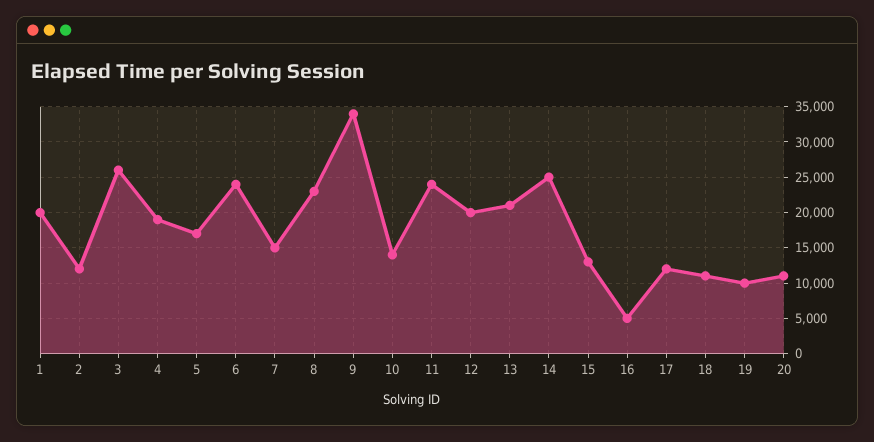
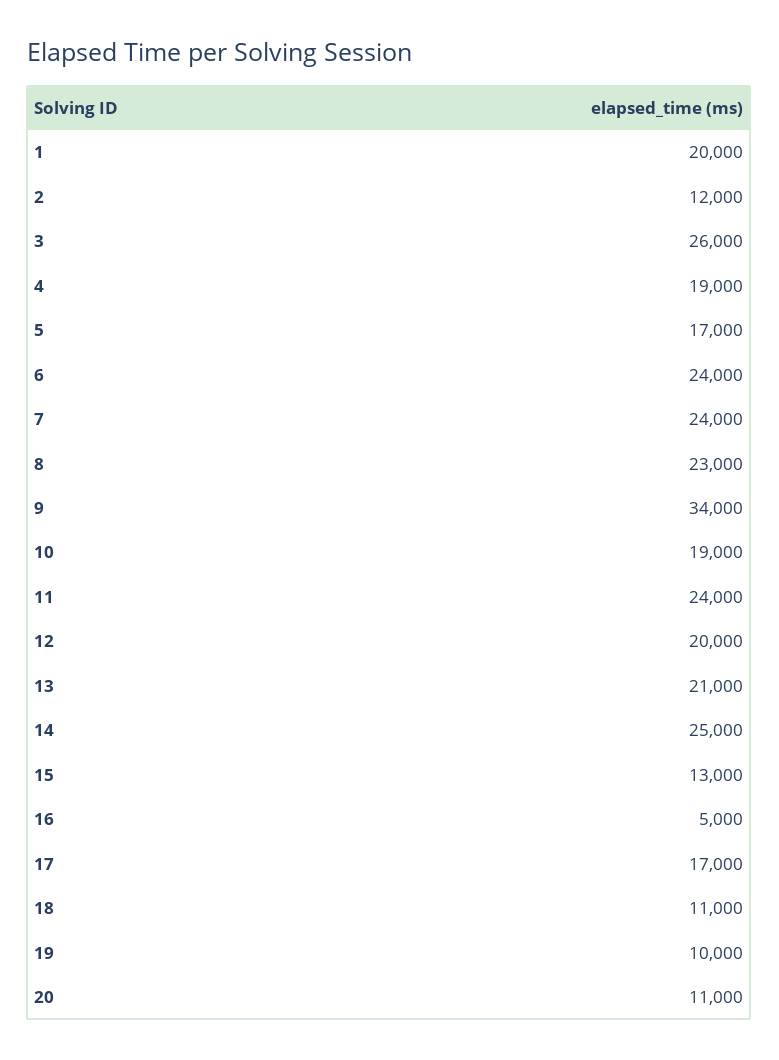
7: 15000 -> 24000
10: 14000 -> 19000
17: 12000 -> 17000

